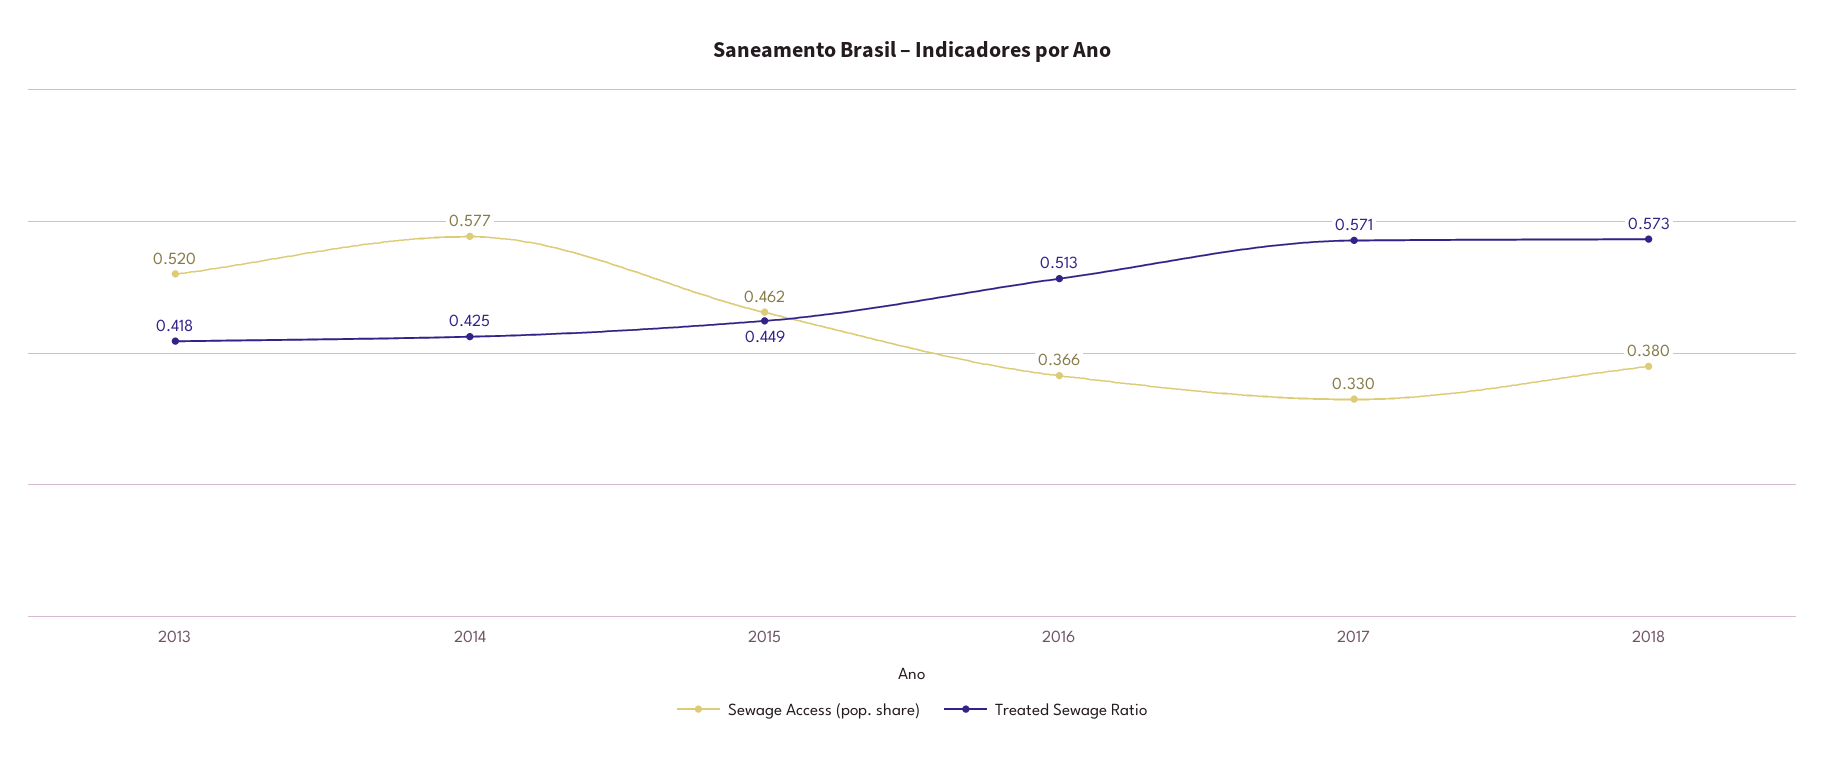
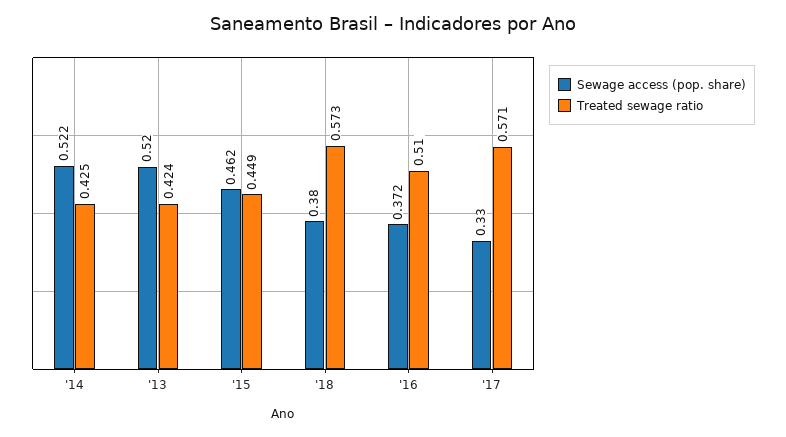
Treated Sewage Ratio, 2013: 0.418 -> 0.424
Sewage Access (pop. share), 2014: 0.577 -> 0.522
Sewage Access (pop. share), 2016: 0.366 -> 0.372
Treated Sewage Ratio, 2016: 0.513 -> 0.51

